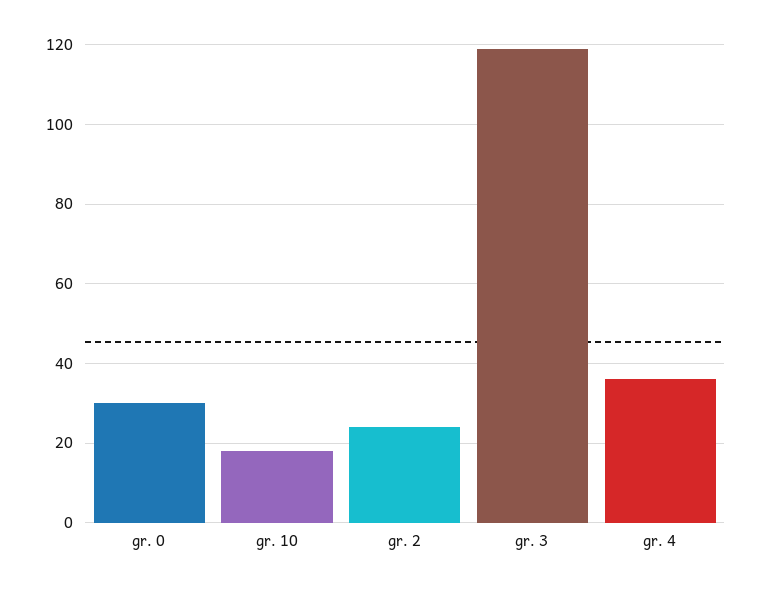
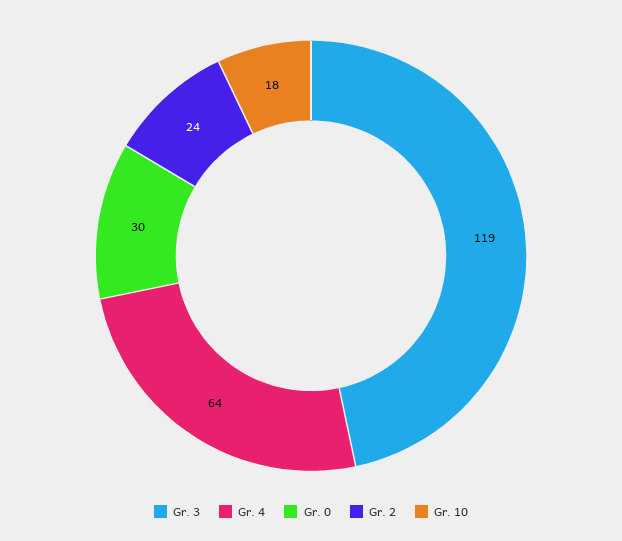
gr. 4: 35 -> 64

